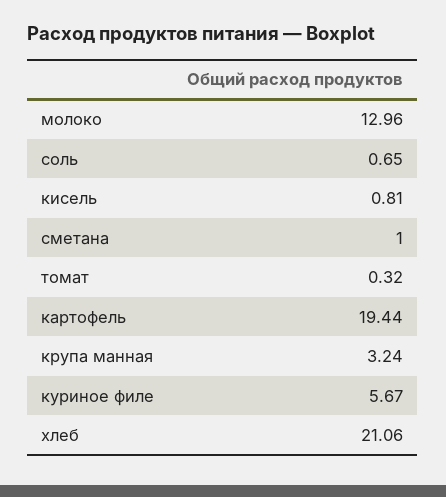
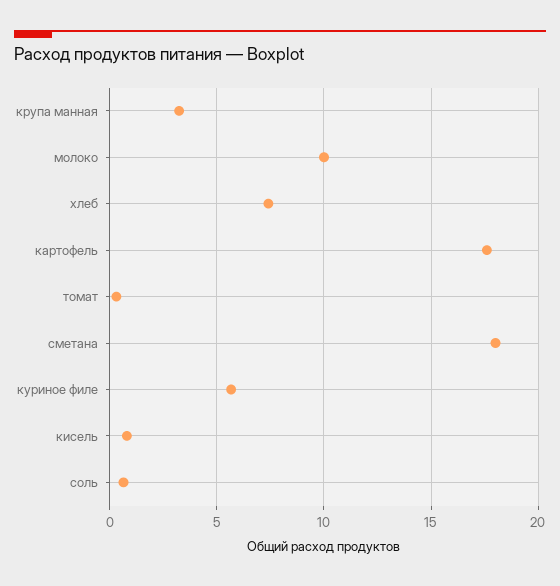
молоко: 12.96 -> 10
сметана: 1 -> 18
картофель: 19.44 -> 17.5
хлеб: 21.06 -> 7.5

